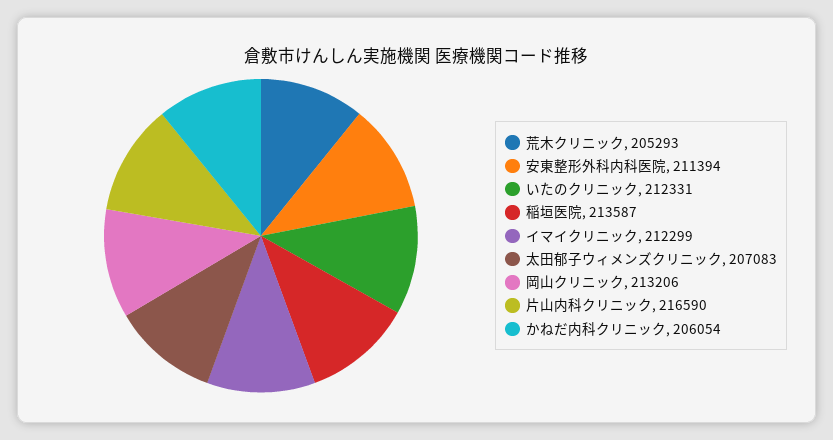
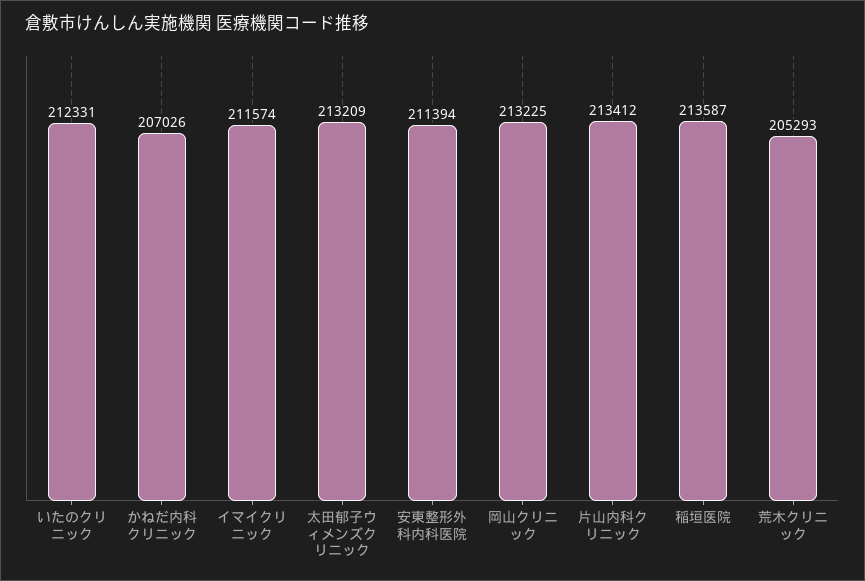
イマイクリニック: 212299 -> 211574
太田郁子ウィメンズクリニック: 207083 -> 213209
岡山クリニック: 213206 -> 213225
片山内科クリニック: 216590 -> 213412
かねだ内科クリニック: 206054 -> 207026

